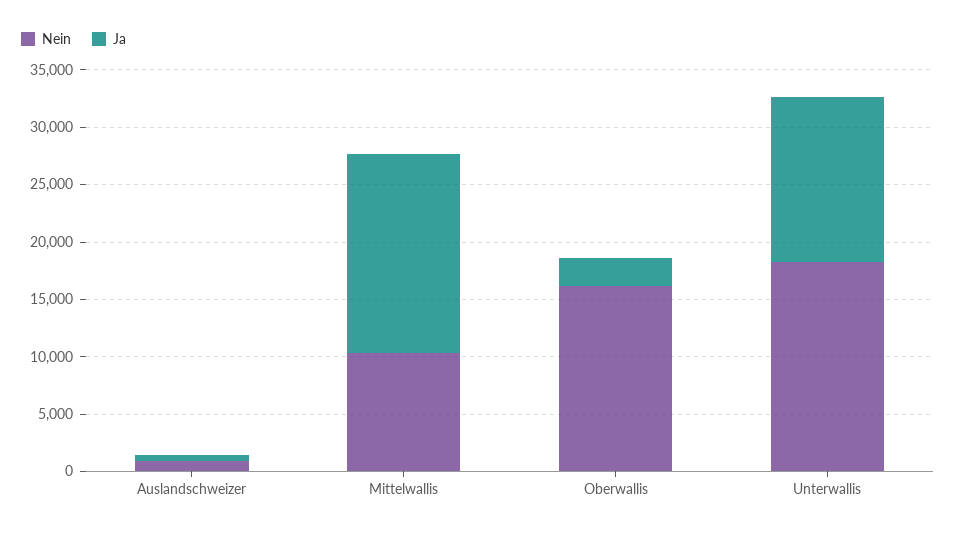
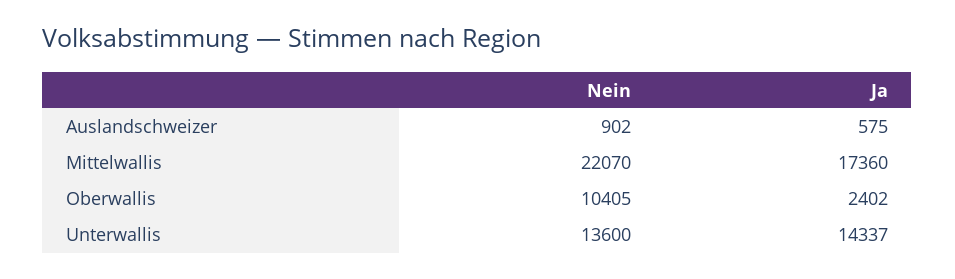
Nein, Mittelwallis: 10000 -> 22070
Nein, Oberwallis: 16000 -> 10405
Nein, Unterwallis: 18000 -> 13600

